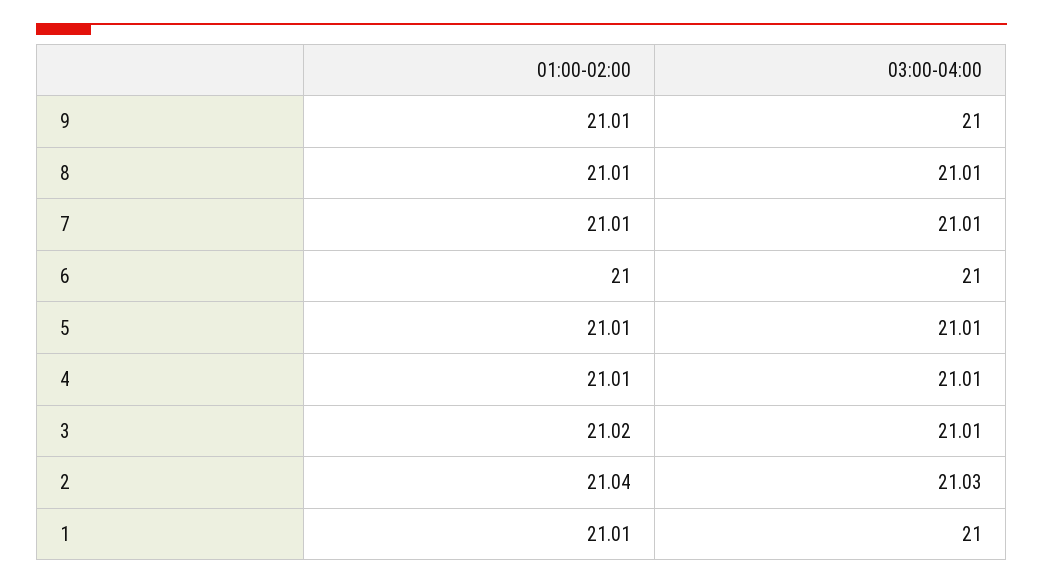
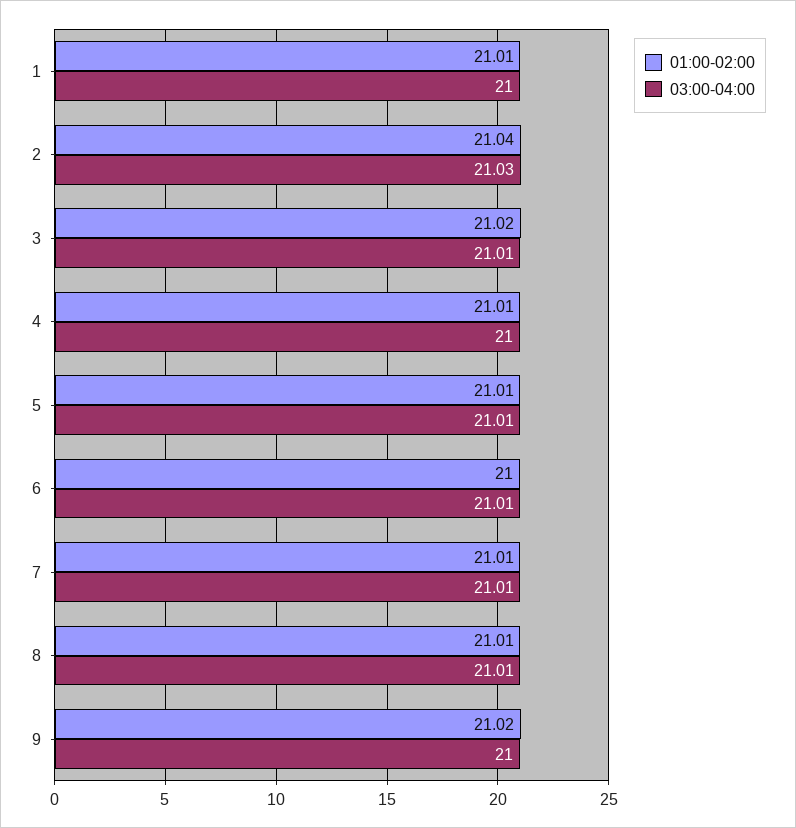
01:00-02:00, 9: 21.01 -> 21.02
03:00-04:00, 6: 21 -> 21.01
03:00-04:00, 4: 21.01 -> 21

